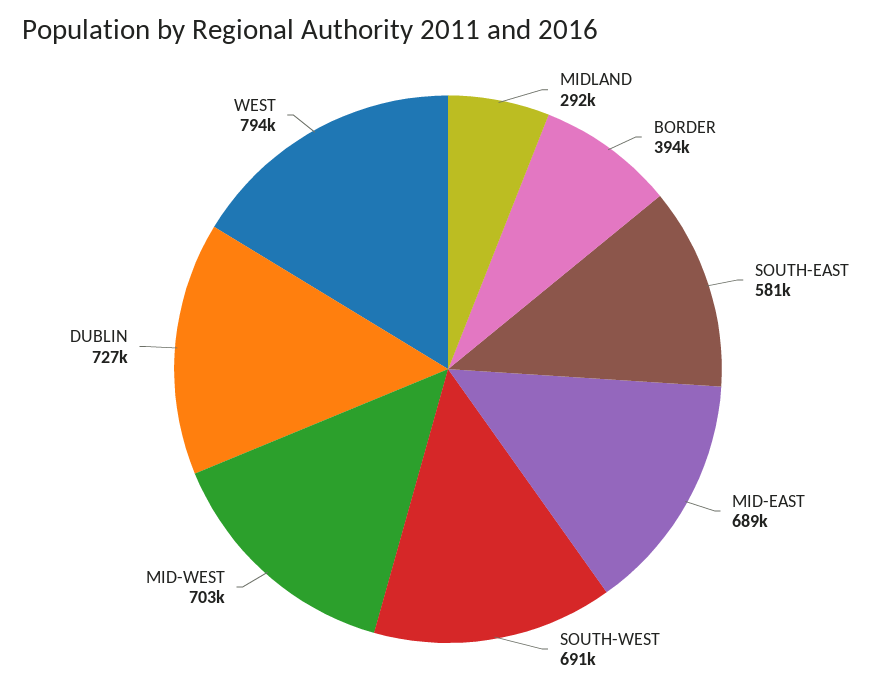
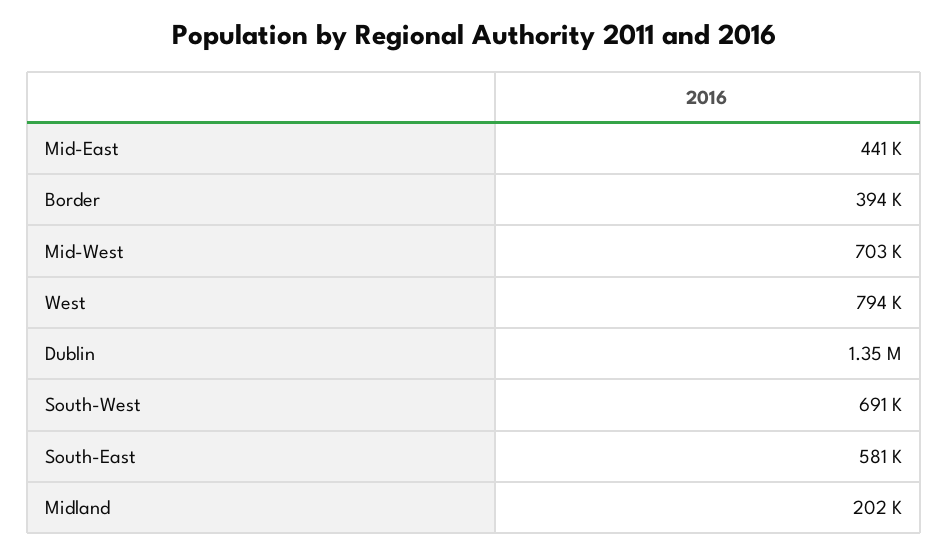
MIDLAND: 292000 -> 202000
MID-EAST: 689000 -> 441000
DUBLIN: 727000 -> 1350000

